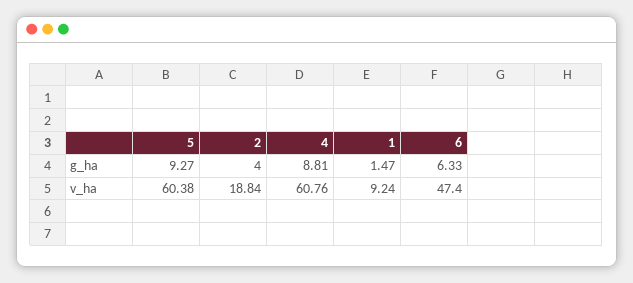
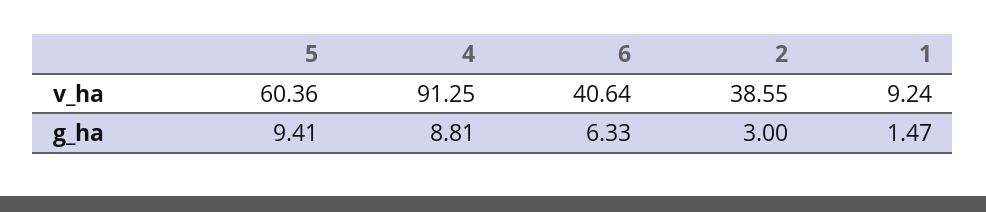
5, g_ha: 9.27 -> 9.41
2, g_ha: 4 -> 3
5, v_ha: 60.38 -> 60.36
2, v_ha: 18.84 -> 38.55
4, v_ha: 60.76 -> 91.25
6, v_ha: 47.4 -> 40.64

